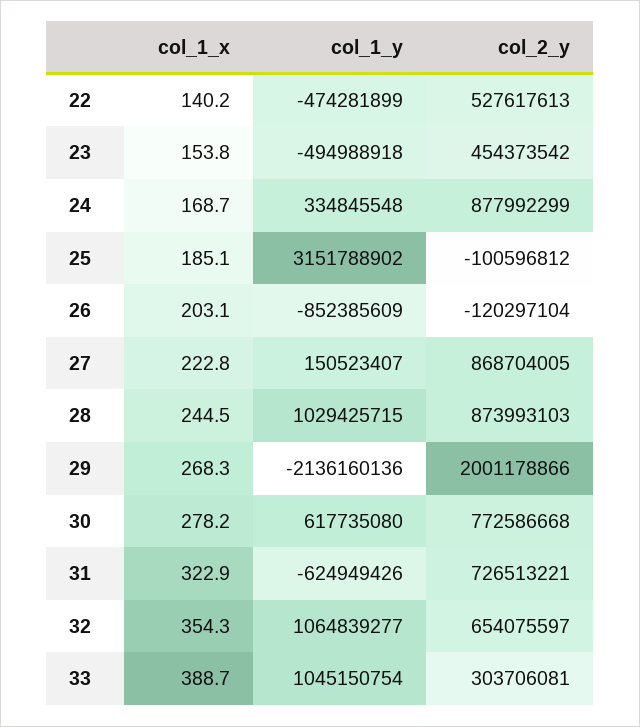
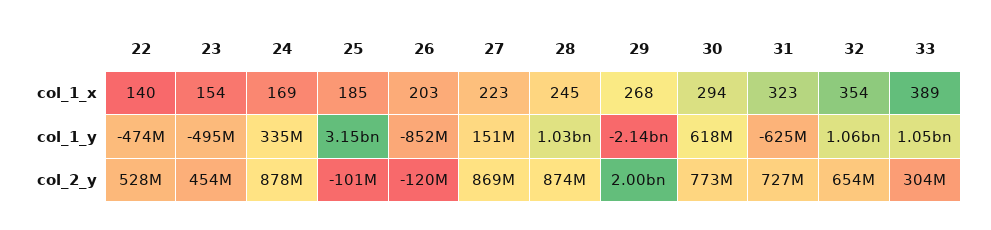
col_1_x, 30: 278.2 -> 294

